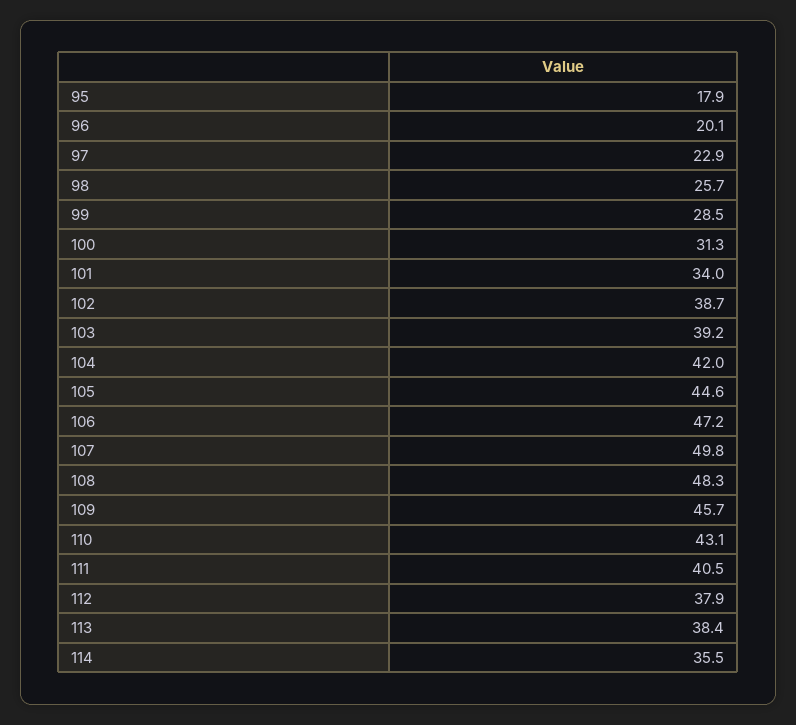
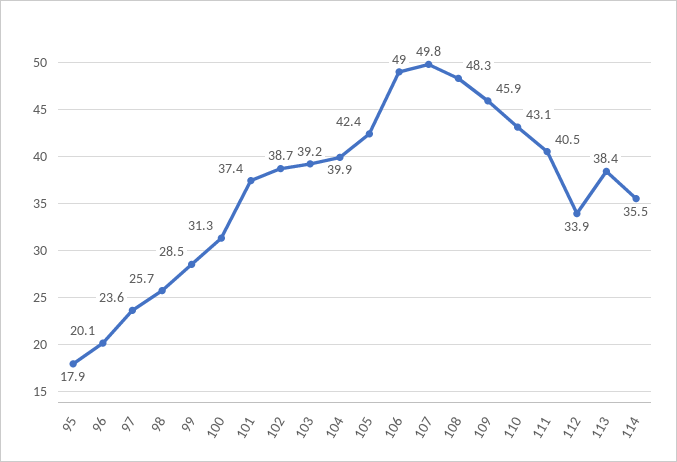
97: 22.9 -> 23.6
101: 34 -> 37.4
104: 42 -> 39.9
105: 44.6 -> 42.4
106: 47.2 -> 49
109: 45.7 -> 45.9
112: 37.9 -> 33.9

